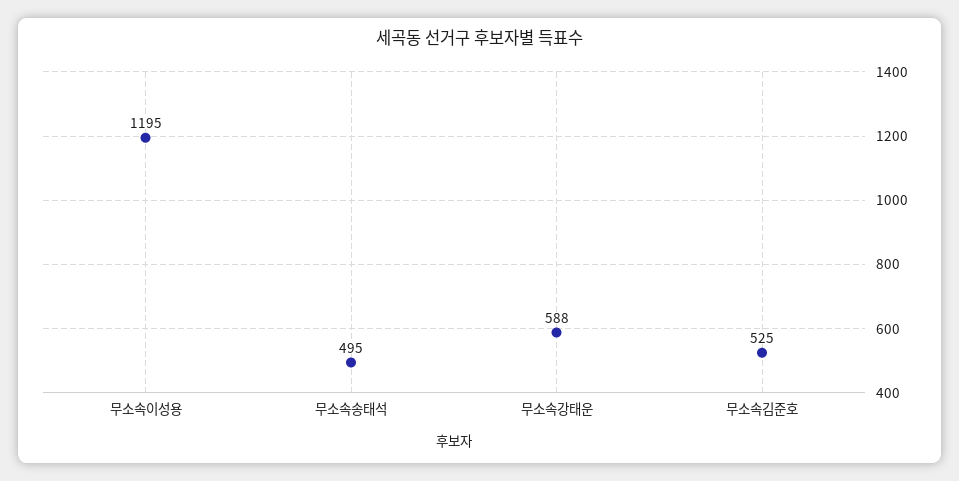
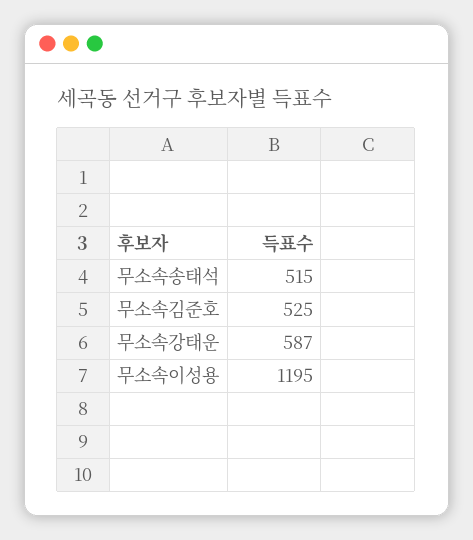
무소속송태석: 495 -> 515
무소속강태운: 588 -> 587

